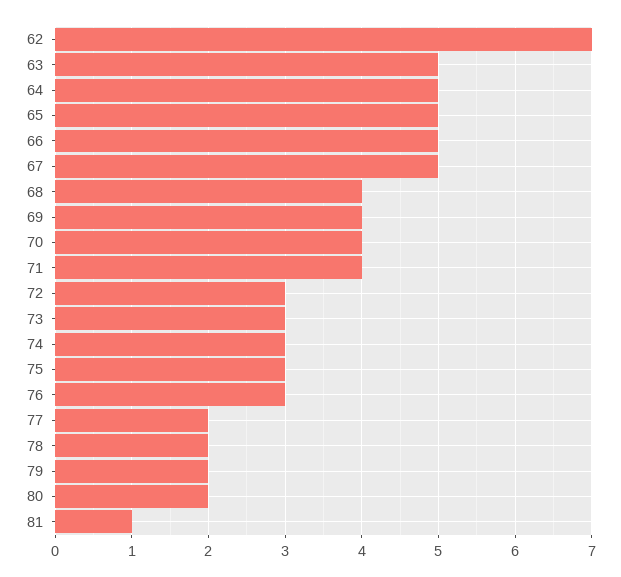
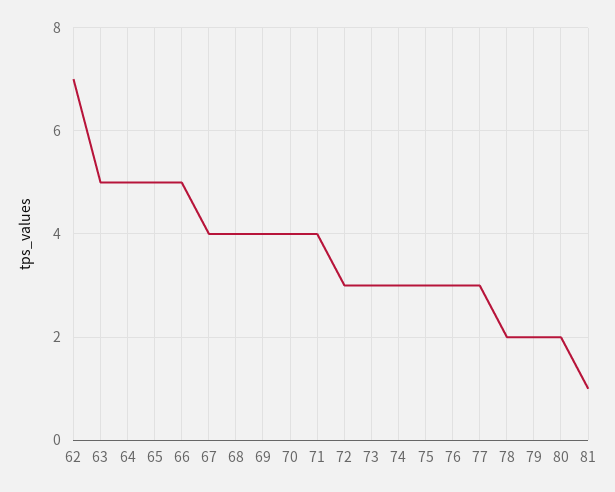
67: 5 -> 4
77: 2 -> 3

